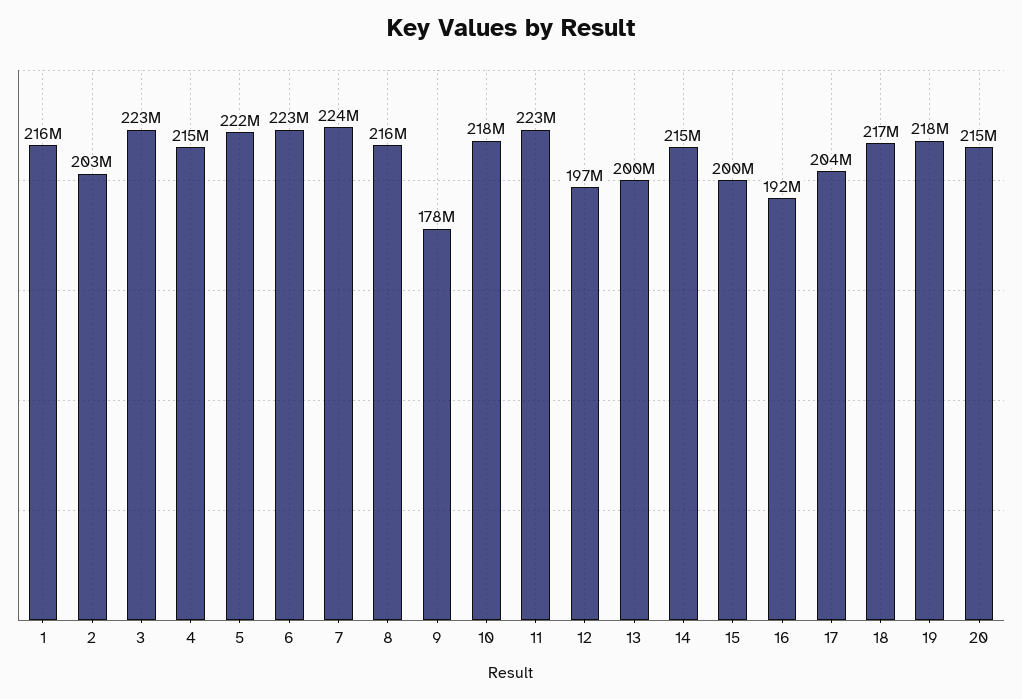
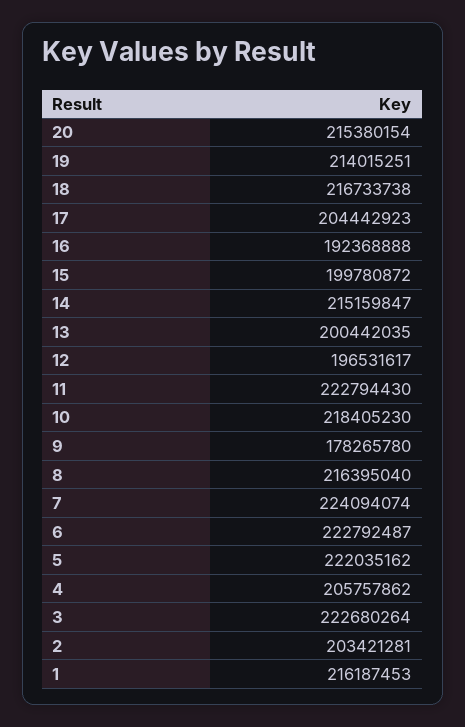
4: 215000000 -> 205757862
19: 218000000 -> 214015251

